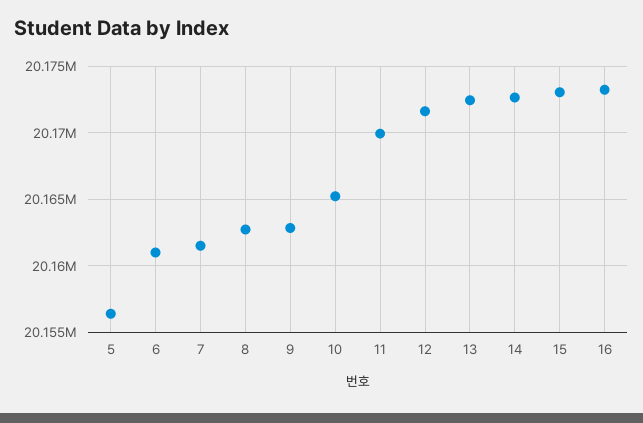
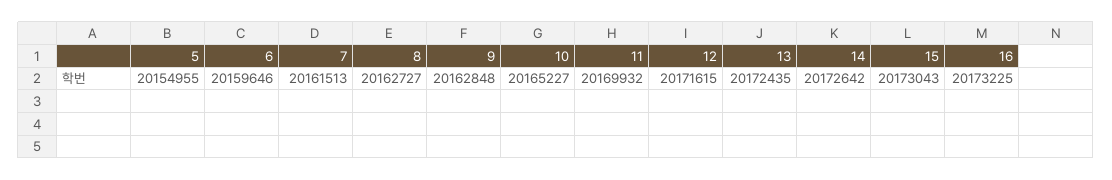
5: 20156500 -> 20154955
6: 20161000 -> 20159646

